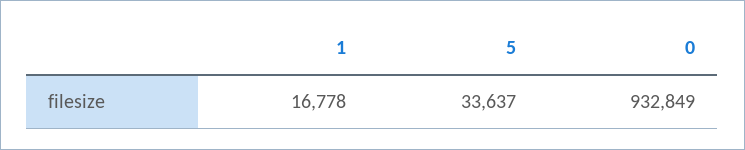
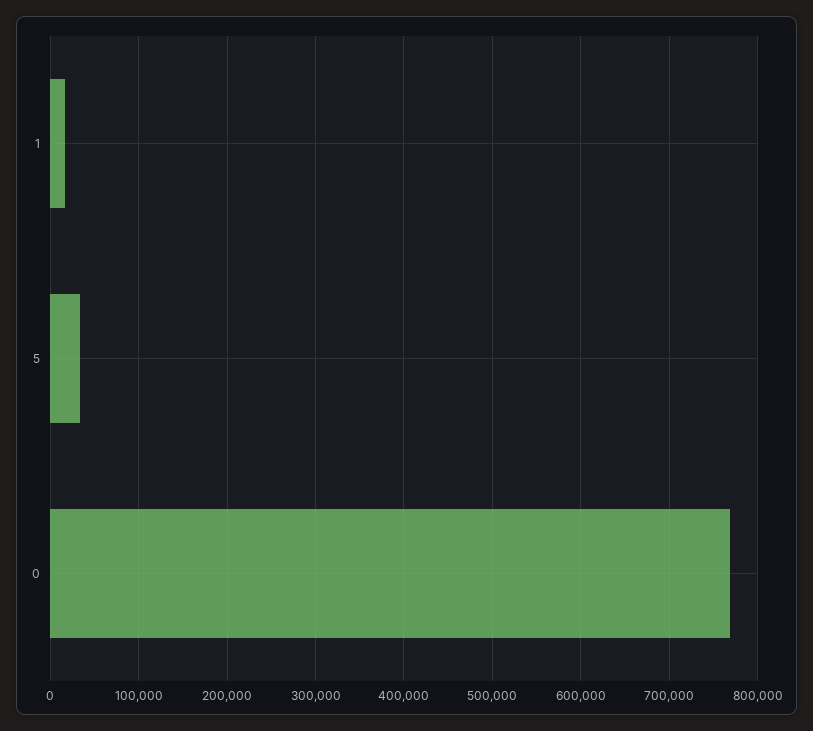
0: 932849 -> 770000

